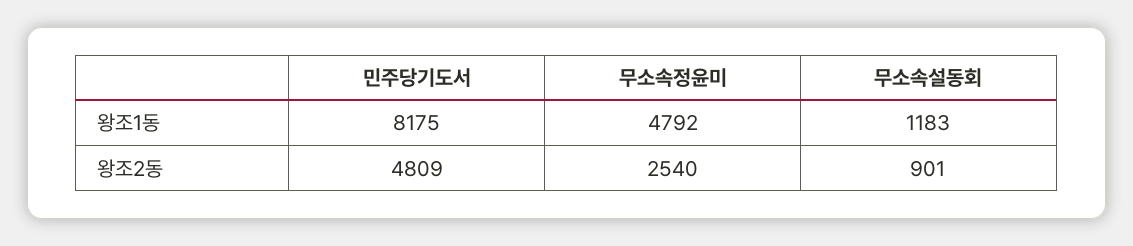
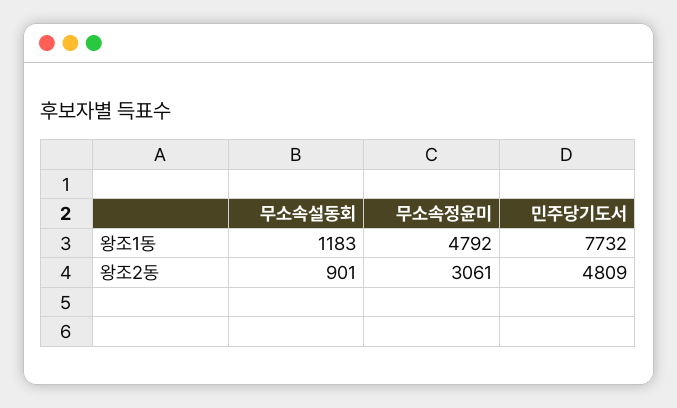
민주당기도서, 왕조1동: 8175 -> 7732
무소속정윤미, 왕조2동: 2540 -> 3061

